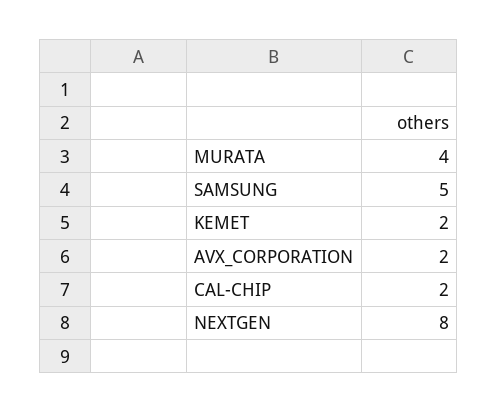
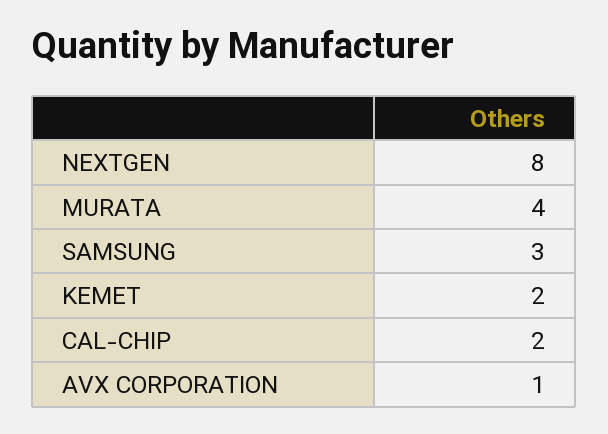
SAMSUNG: 5 -> 3
AVX_CORPORATION: 2 -> 1

